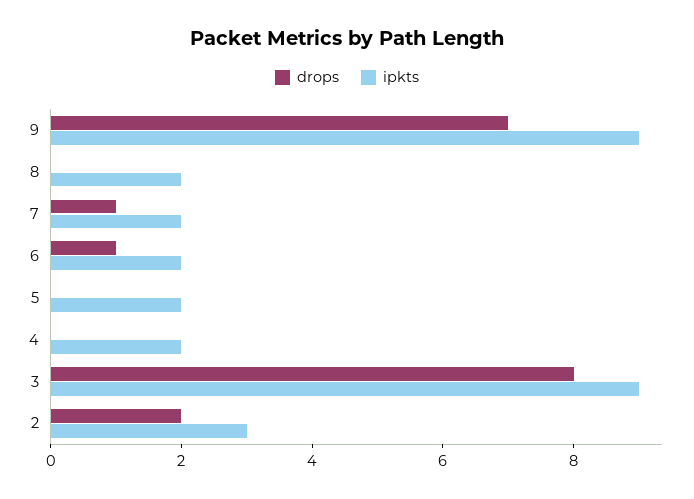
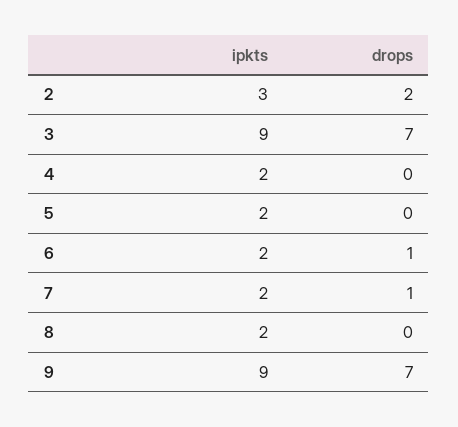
drops, 3: 8 -> 7

